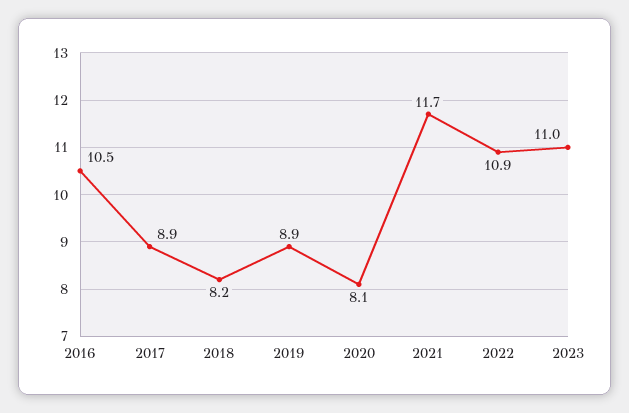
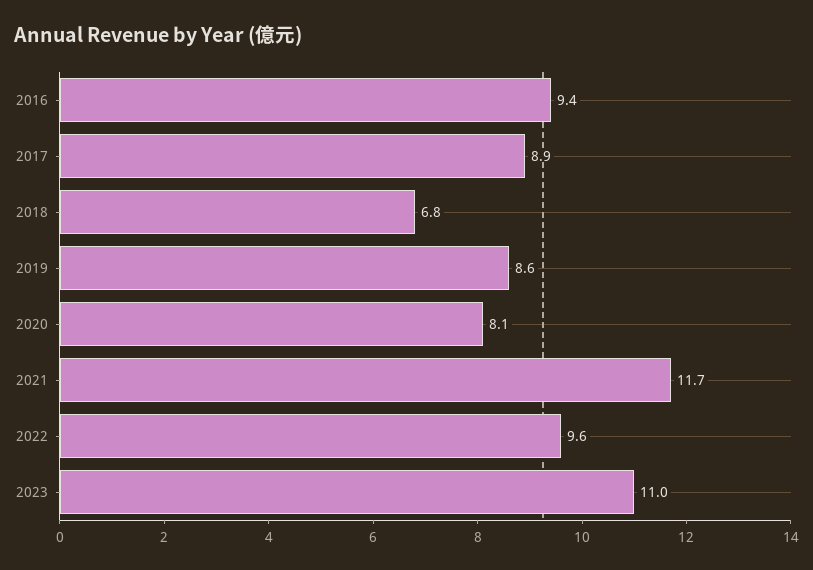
2016: 10.5 -> 9.4
2018: 8.2 -> 6.8
2019: 8.9 -> 8.6
2022: 10.9 -> 9.6

